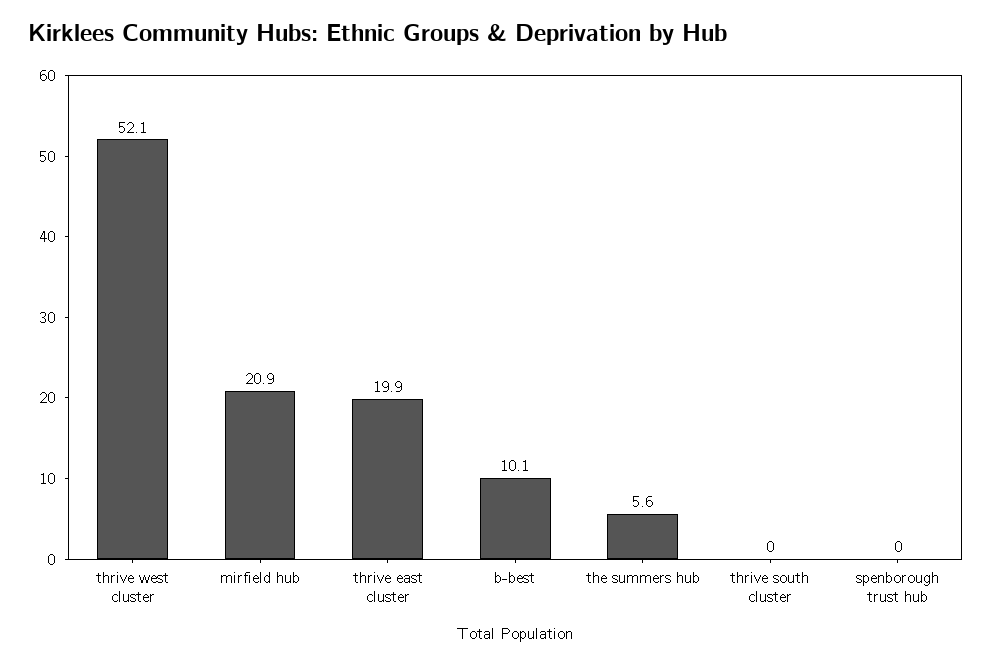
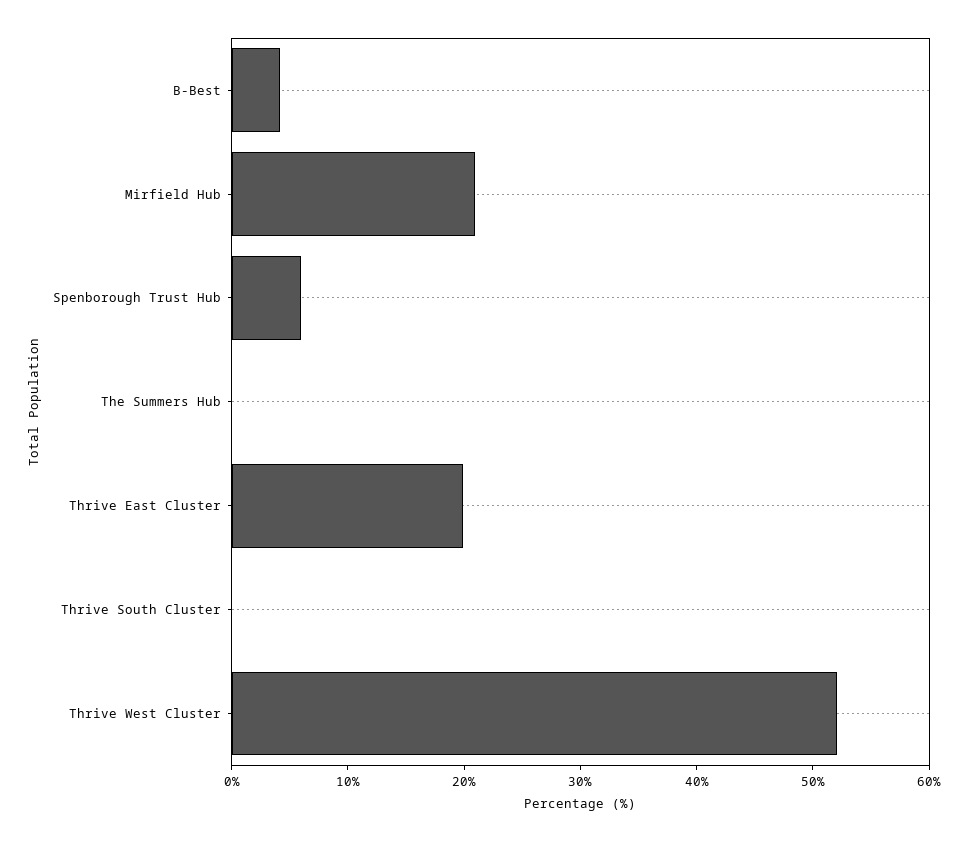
b-best: 10.1 -> 4
the summers hub: 5.6 -> 0
spenborough trust hub: 0 -> 6

